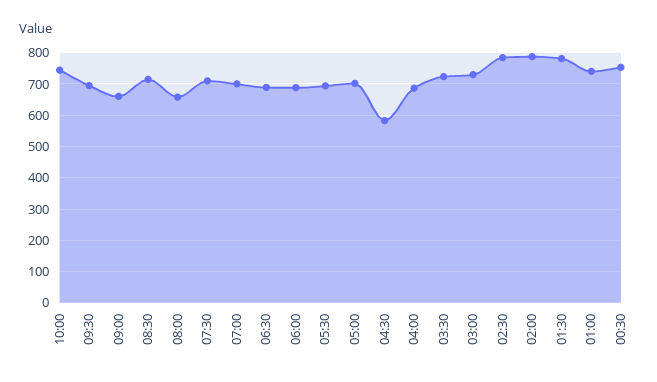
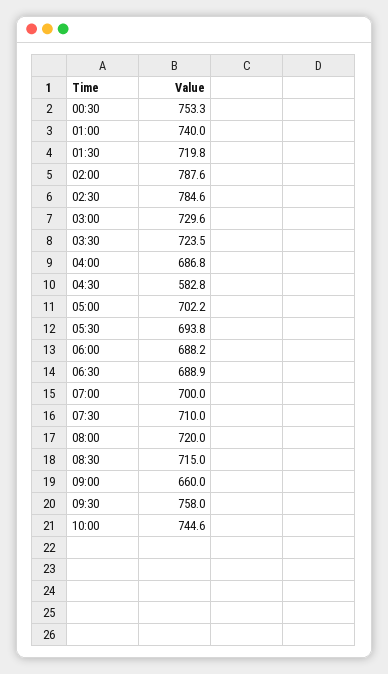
09:30: 700 -> 758
08:00: 660 -> 720
01:30: 780 -> 719.8

